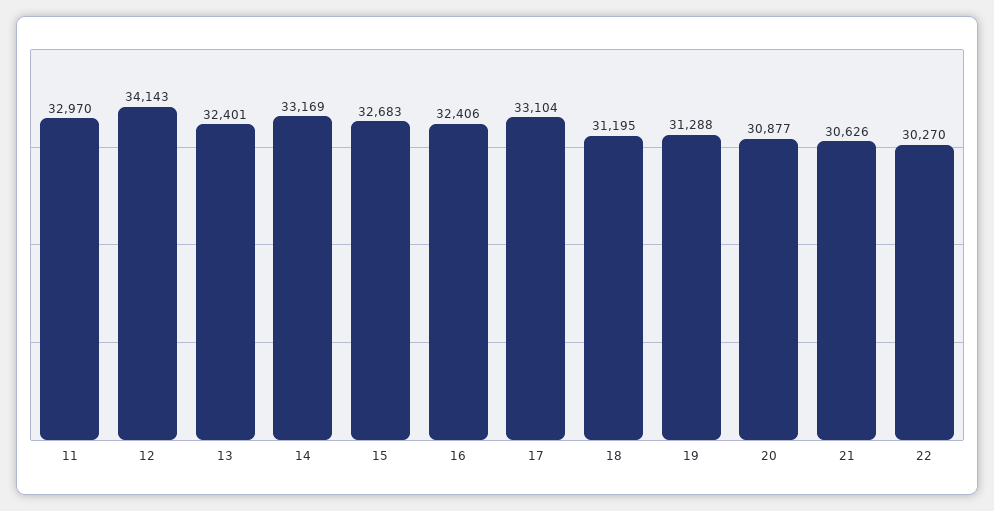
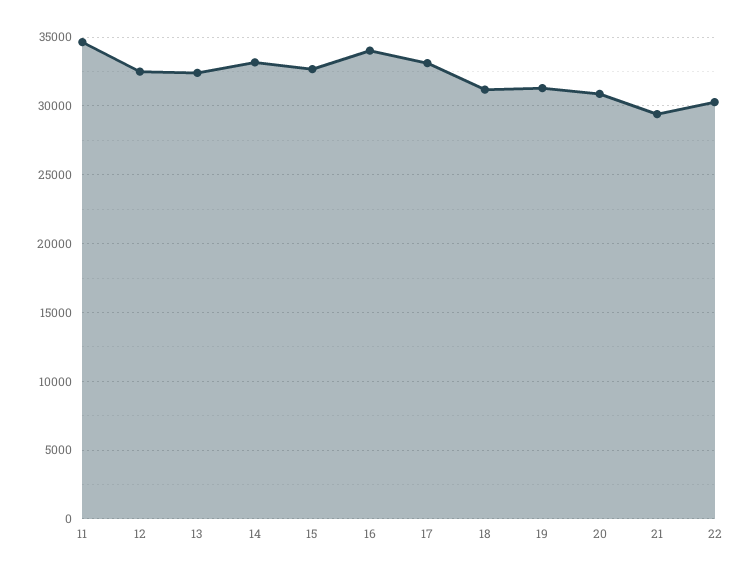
11: 32970 -> 34500
12: 34143 -> 32500
16: 32406 -> 34000
21: 30626 -> 29500

